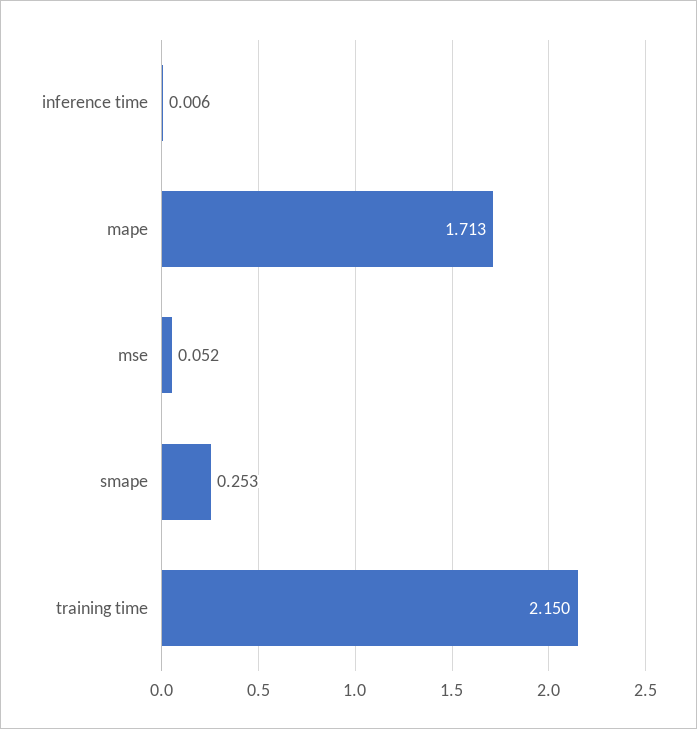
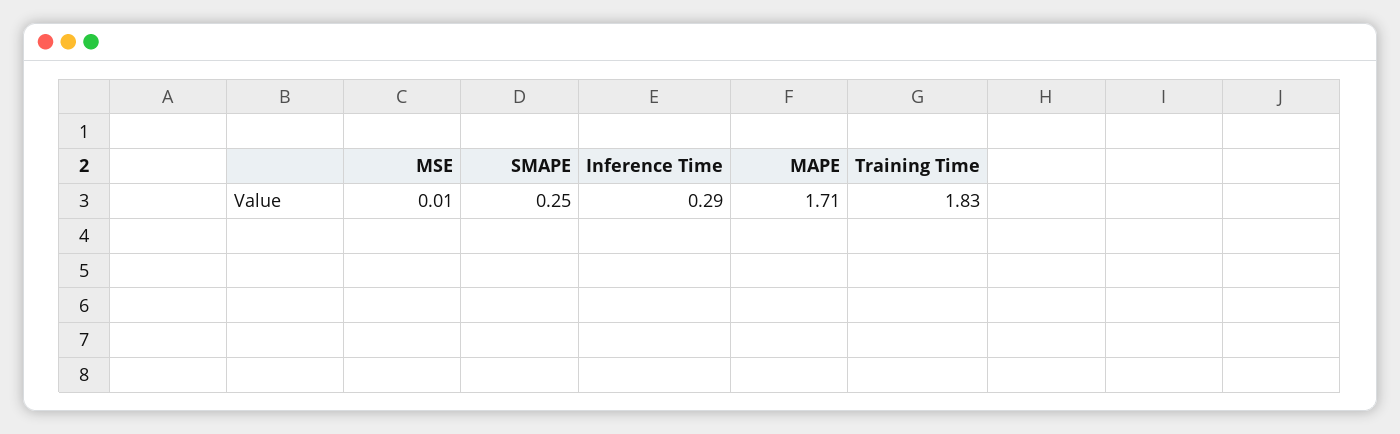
inference time: 0.006 -> 0.29
mse: 0.052 -> 0.01
training time: 2.15 -> 1.83

